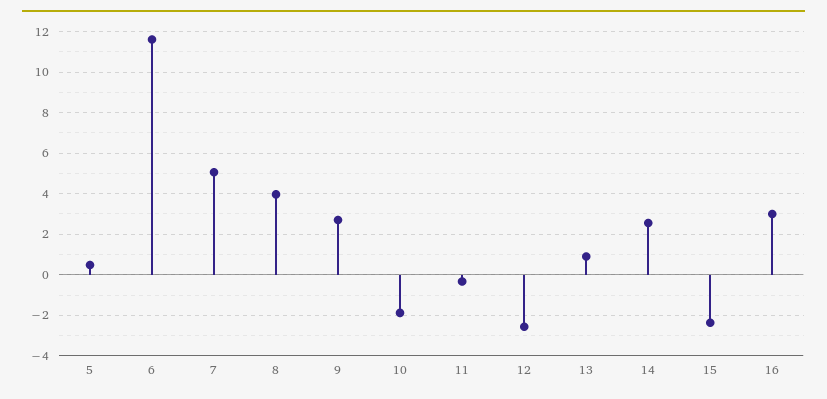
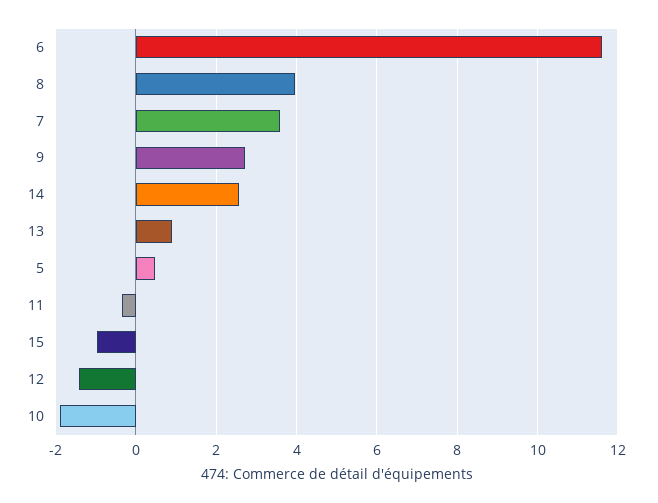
7: 5 -> 3.6
12: -2.5 -> -1.4
15: -2.5 -> -1
16: 3 -> none

